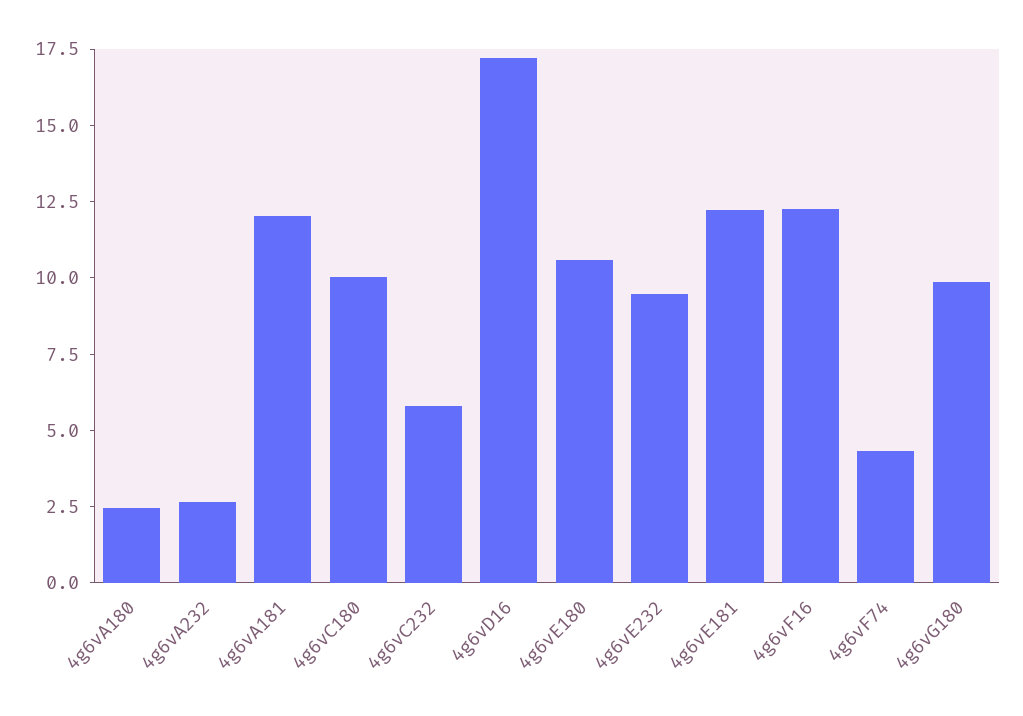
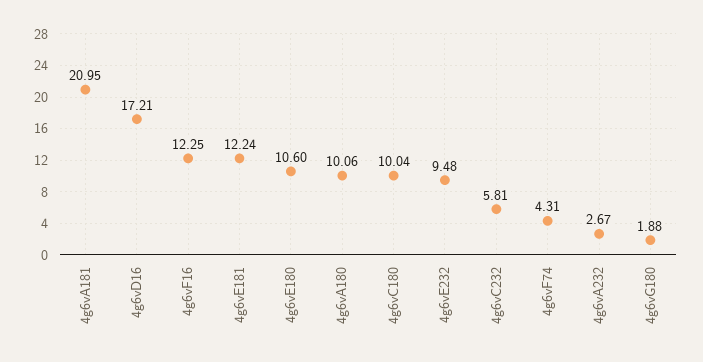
4g6vA180: 2.5 -> 10.06
4g6vA181: 12 -> 20.95
4g6vG180: 10 -> 1.88

